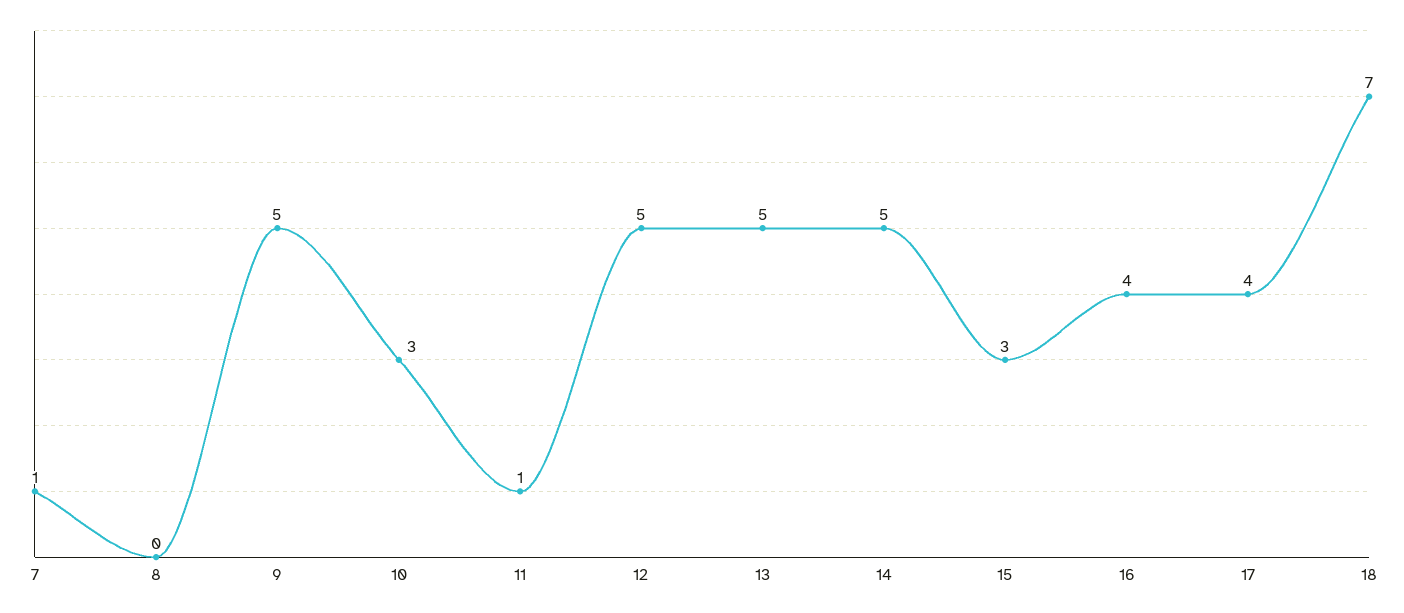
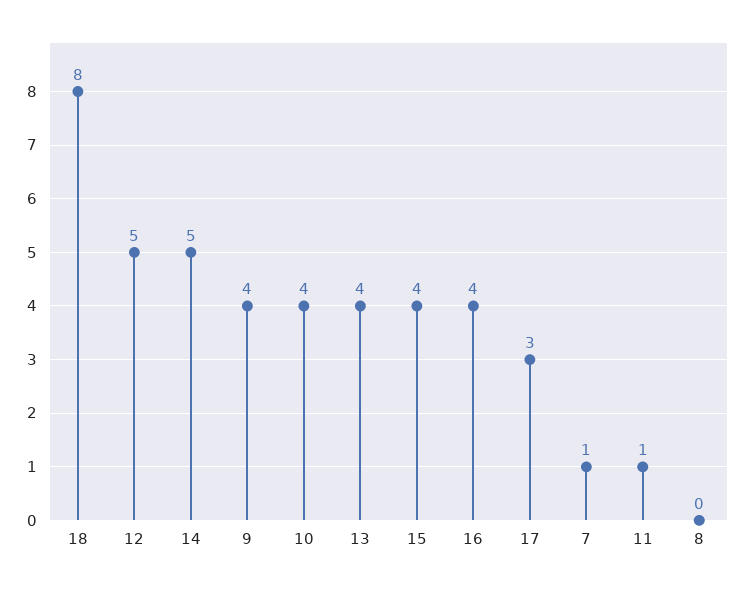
9: 5 -> 4
10: 3 -> 4
13: 5 -> 4
15: 3 -> 4
17: 4 -> 3
18: 7 -> 8

